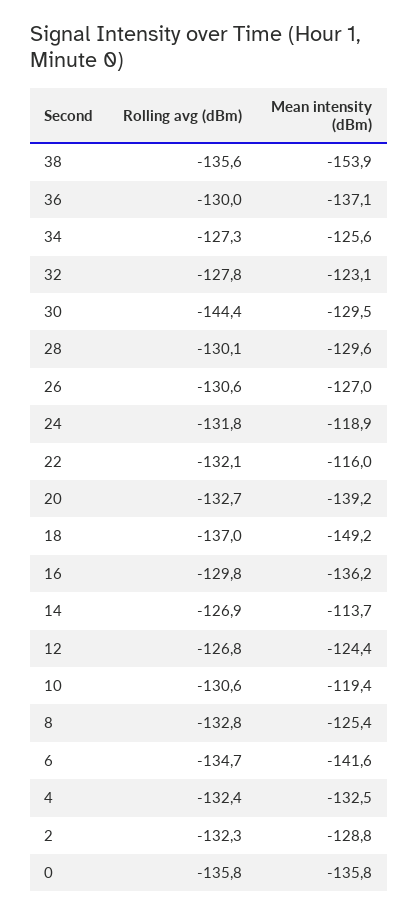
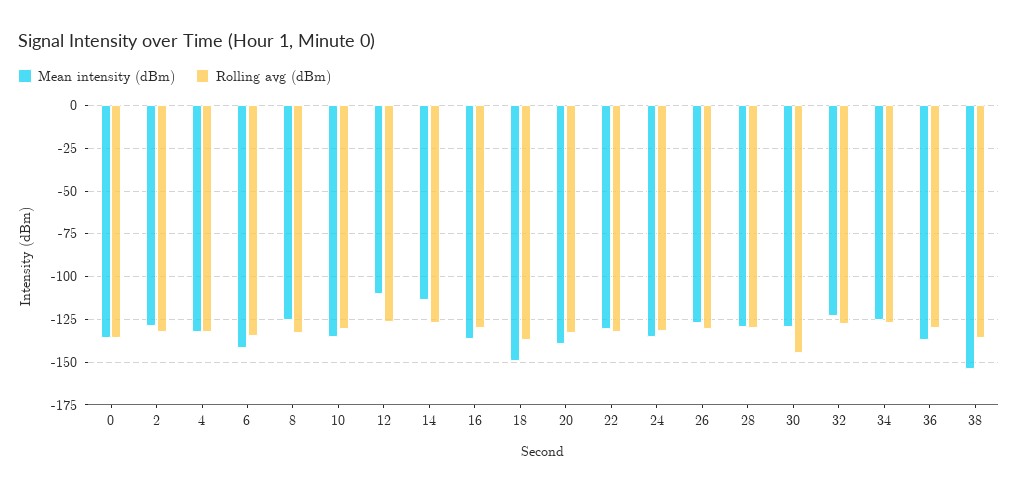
Mean intensity (dBm), 24: -118.9 -> -135
Mean intensity (dBm), 22: -116 -> -130
Mean intensity (dBm), 12: -124.4 -> -110
Mean intensity (dBm), 10: -119.4 -> -135

